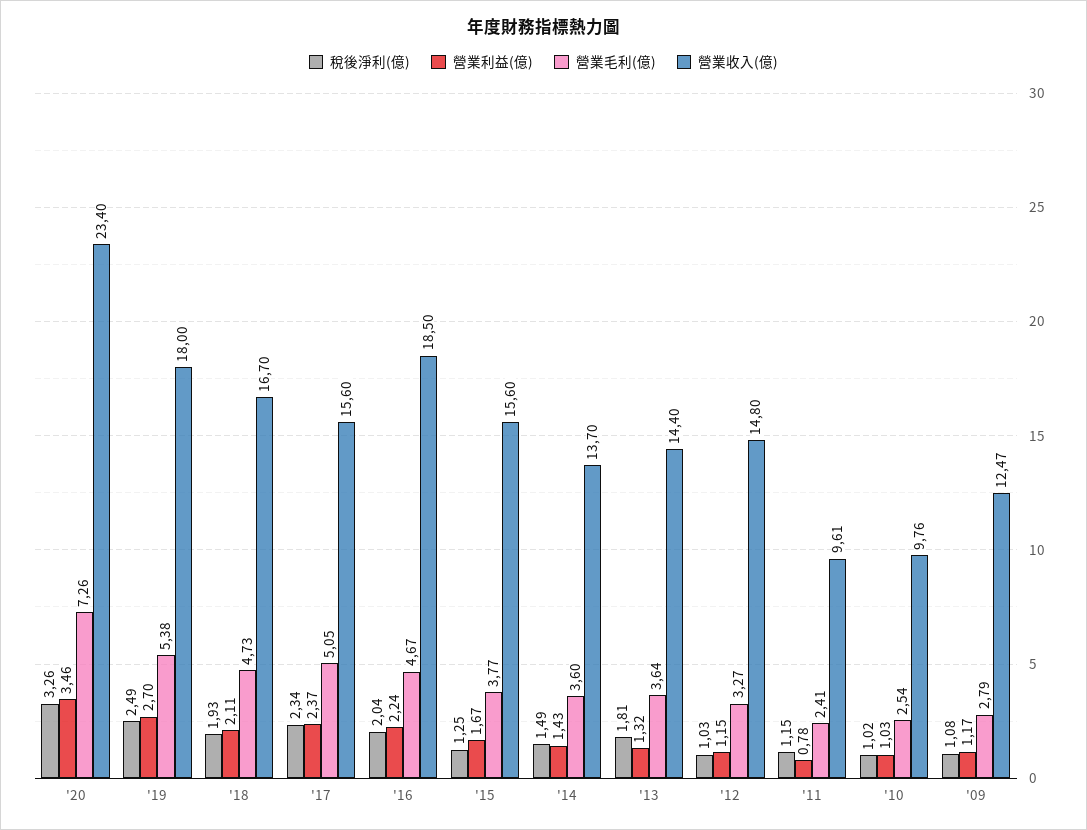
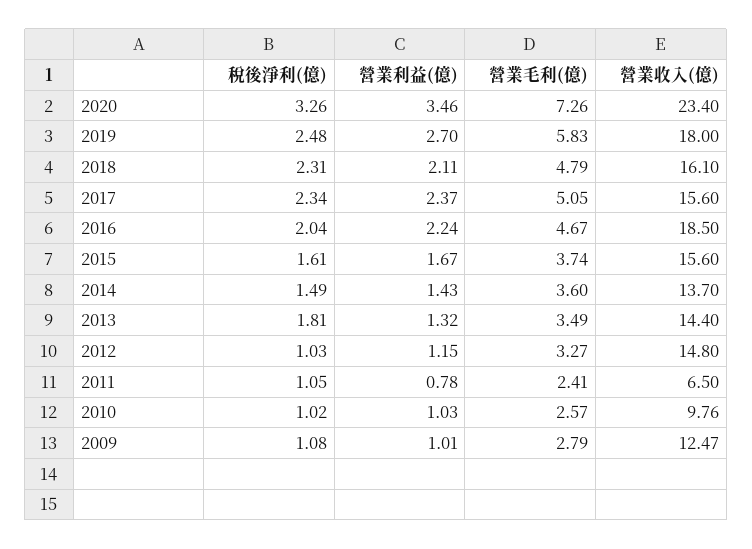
稅後淨利(億), '19: 2.49 -> 2.48
營業毛利(億), '19: 5.38 -> 5.83
稅後淨利(億), '18: 1.93 -> 2.31
營業毛利(億), '18: 4.73 -> 4.79
營業收入(億), '18: 16.7 -> 16.1
稅後淨利(億), '15: 1.25 -> 1.61
營業毛利(億), '15: 3.77 -> 3.74
營業毛利(億), '13: 3.64 -> 3.49
稅後淨利(億), '11: 1.15 -> 1.05
營業收入(億), '11: 9.61 -> 6.5
營業毛利(億), '10: 2.54 -> 2.57
營業利益(億), '09: 1.17 -> 1.01

